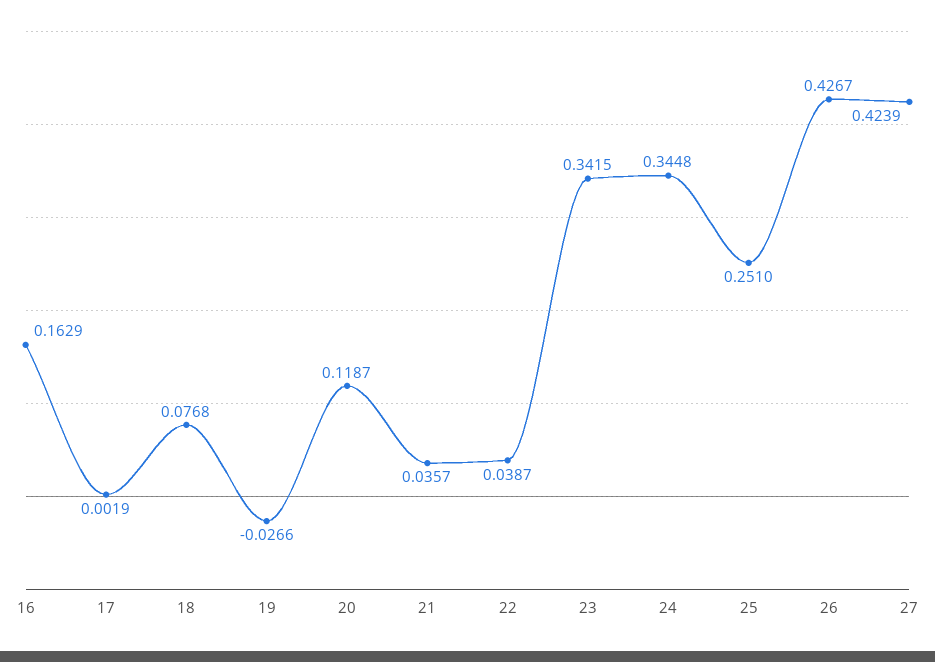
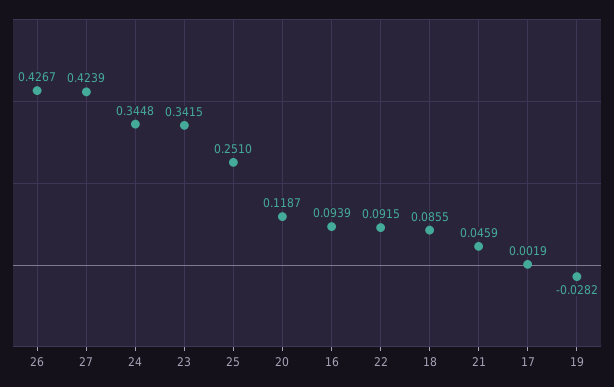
16: 0.1629 -> 0.0939
18: 0.0768 -> 0.0855
19: -0.0266 -> -0.0282
21: 0.0357 -> 0.0459
22: 0.0387 -> 0.0915

